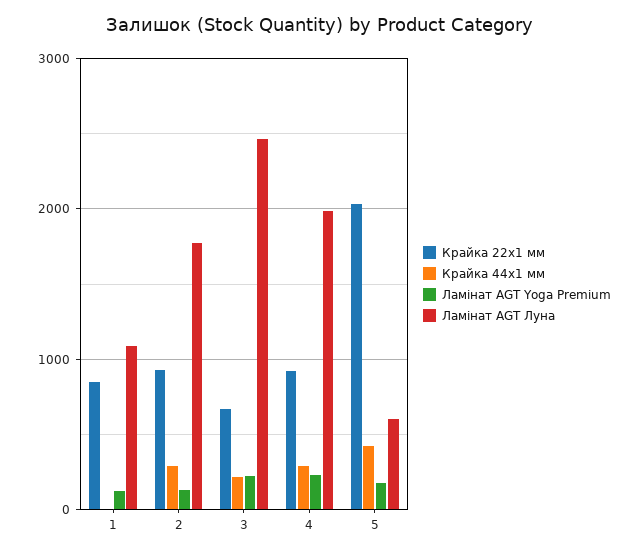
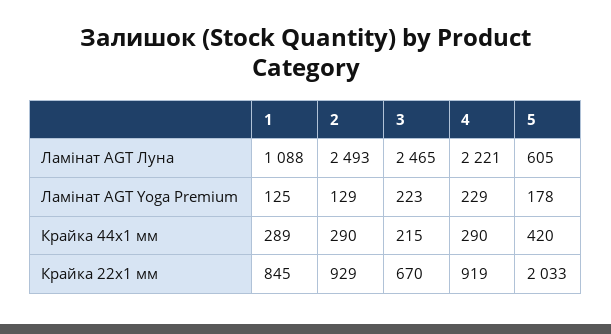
Крайка 44x1 мм, 1: 0 -> 289
Ламінат AGT Луна, 2: 1800 -> 2493
Ламінат AGT Луна, 4: 2000 -> 2221

